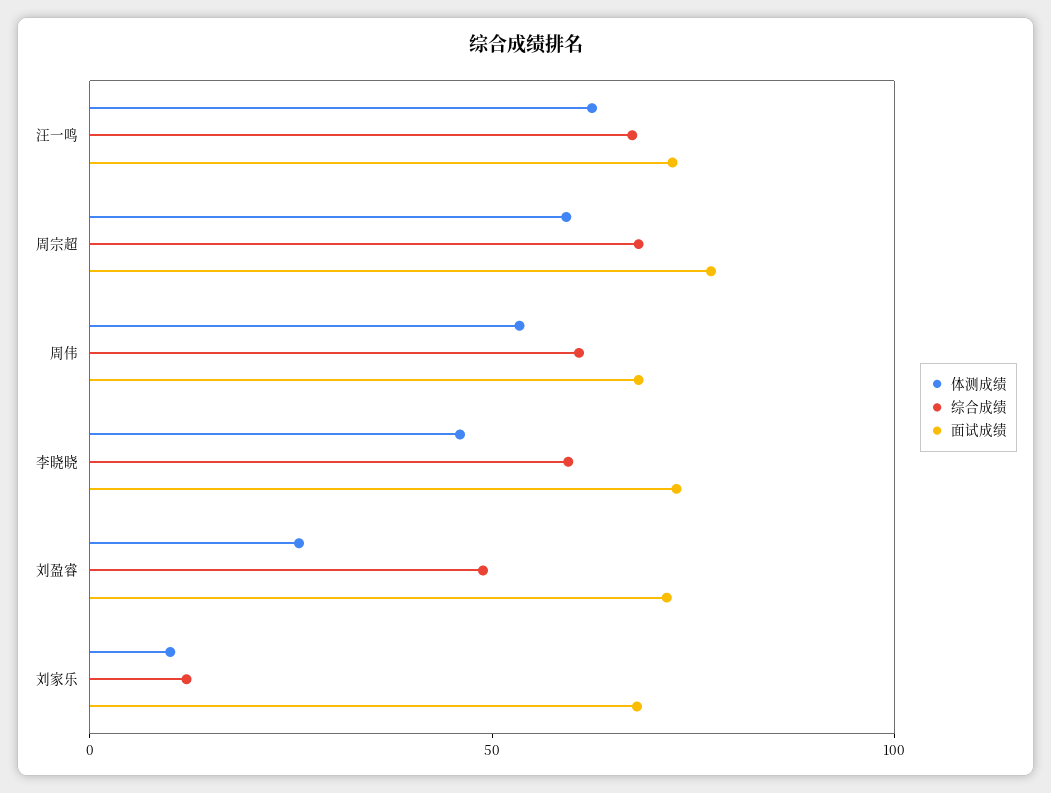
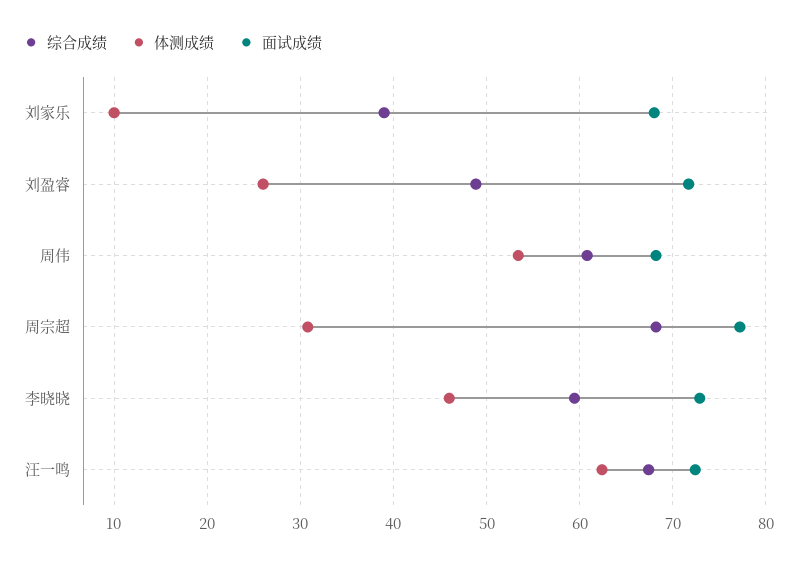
体测成绩, 周宗超: 60 -> 31
综合成绩, 刘家乐: 10 -> 39

